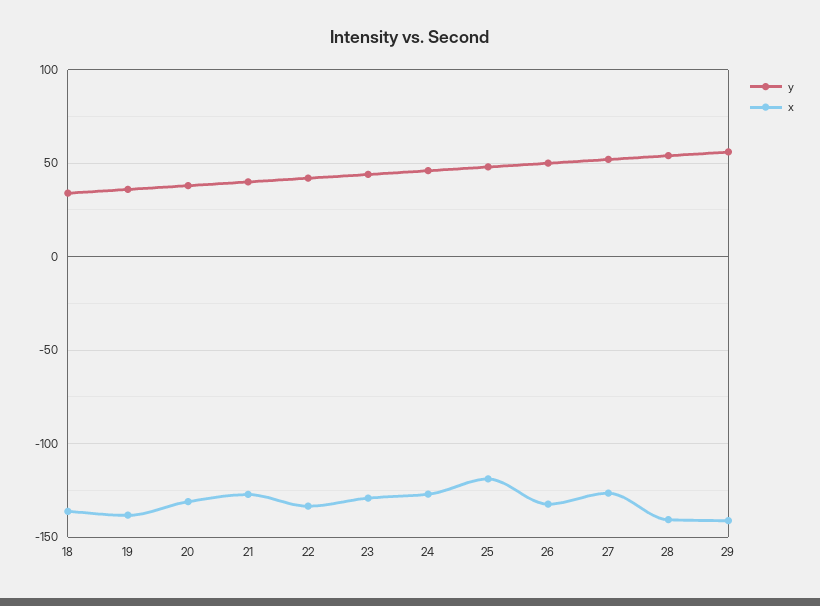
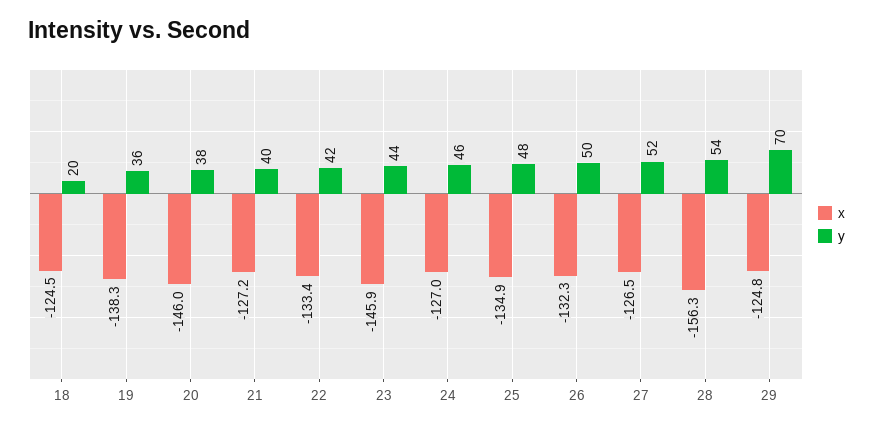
y, 18: 35 -> 20
x, 18: -135 -> -124.5
x, 20: -130 -> -146
x, 23: -130 -> -145.9
x, 25: -120 -> -134.9
x, 28: -140 -> -156.3
y, 29: 55 -> 70
x, 29: -140 -> -124.8

